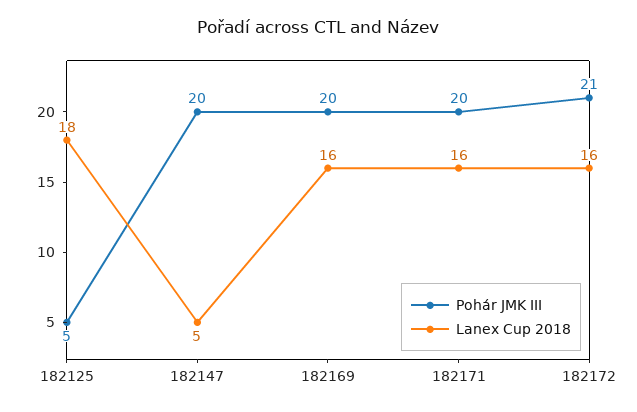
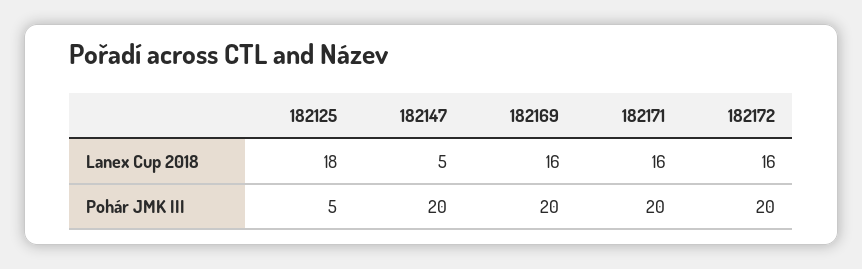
Pohár JMK III, 182172: 21 -> 20

